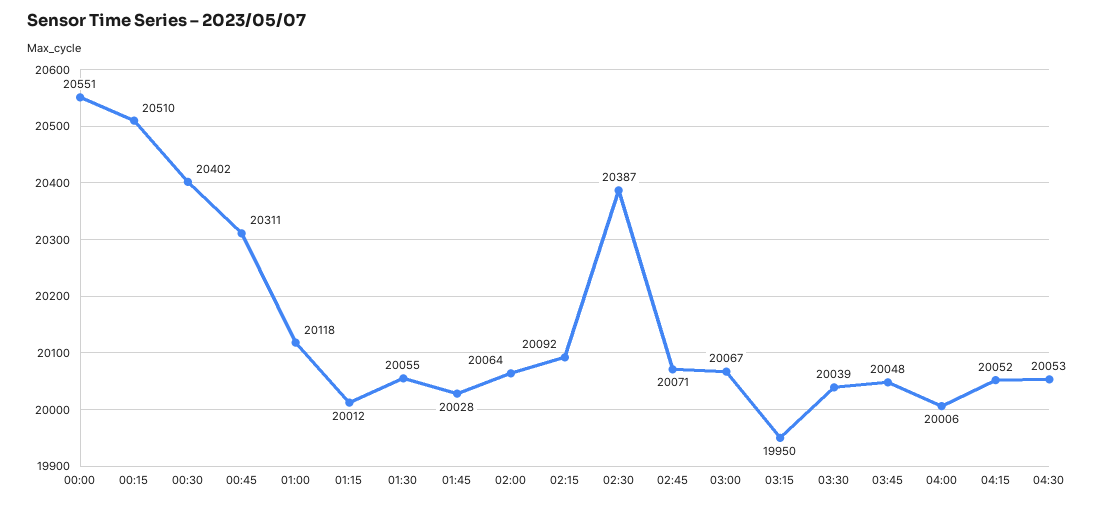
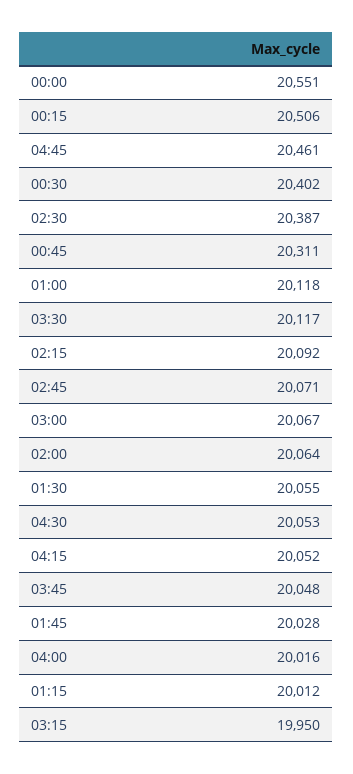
00:15: 20510 -> 20506
03:30: 20039 -> 20117
04:00: 20006 -> 20016
04:45: none -> 20461

